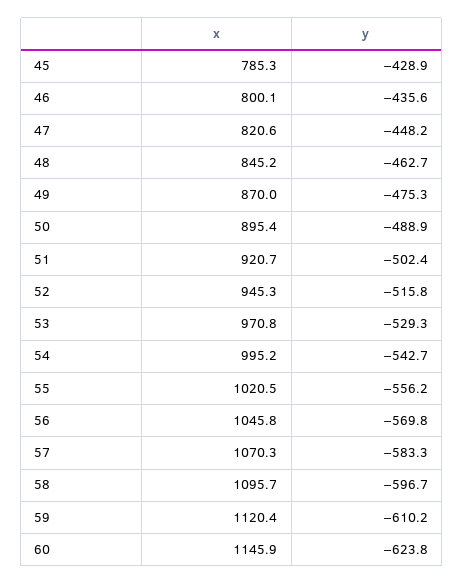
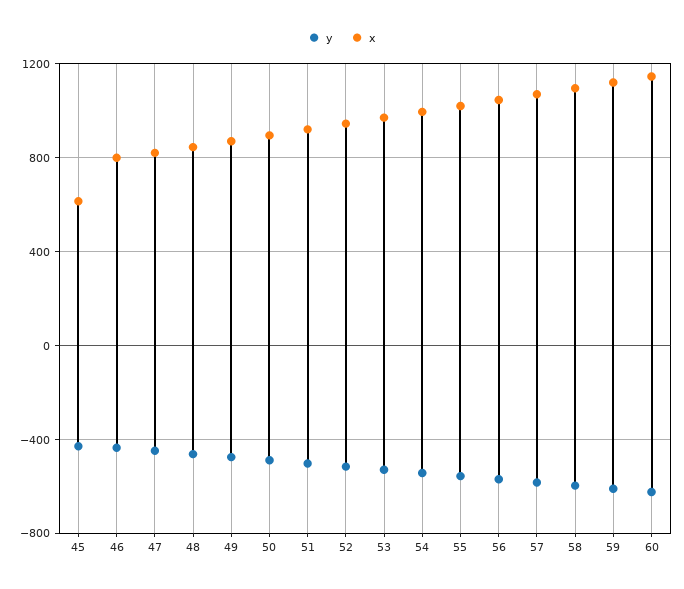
x, 45: 785.3 -> 600

